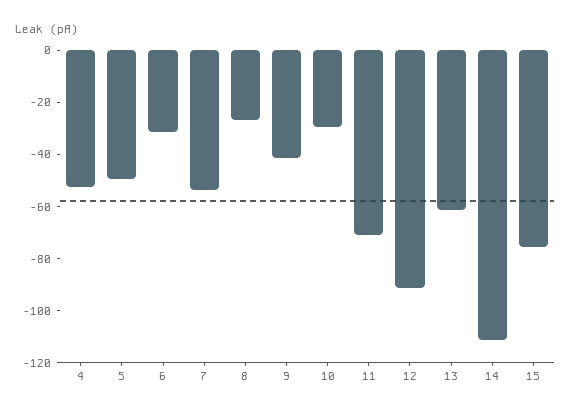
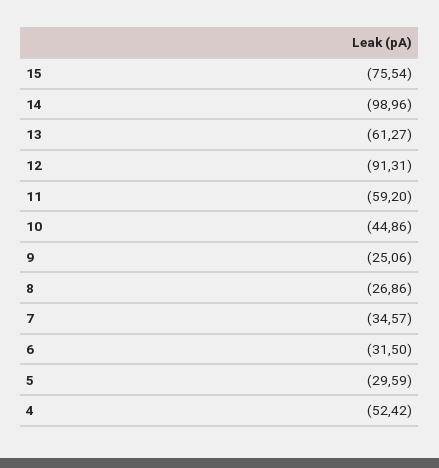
5: -50 -> -29.59
7: -55 -> -34.57
9: -40 -> -25.06
10: -30 -> -44.86
11: -70 -> -59.2
14: -110 -> -98.96

